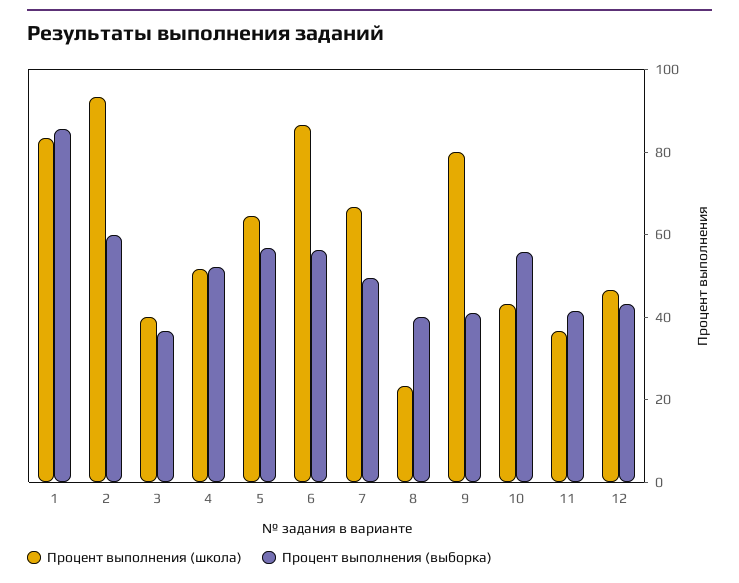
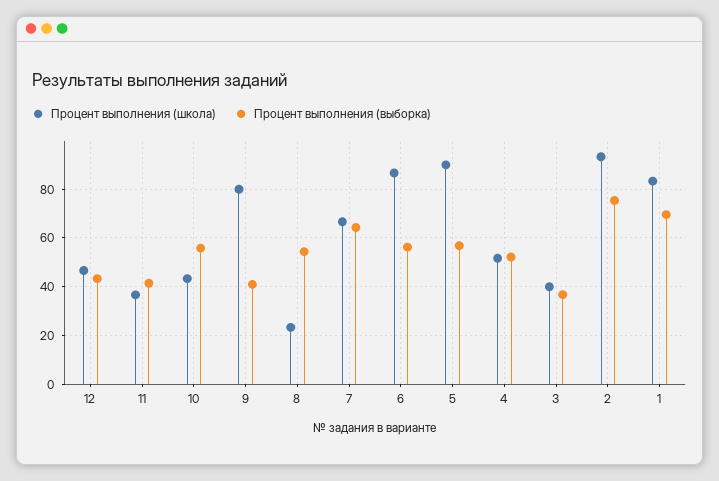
Процент выполнения (выборка), 1: 85 -> 70
Процент выполнения (выборка), 2: 60 -> 75
Процент выполнения (школа), 5: 65 -> 90
Процент выполнения (выборка), 7: 50 -> 65
Процент выполнения (выборка), 8: 40 -> 55

